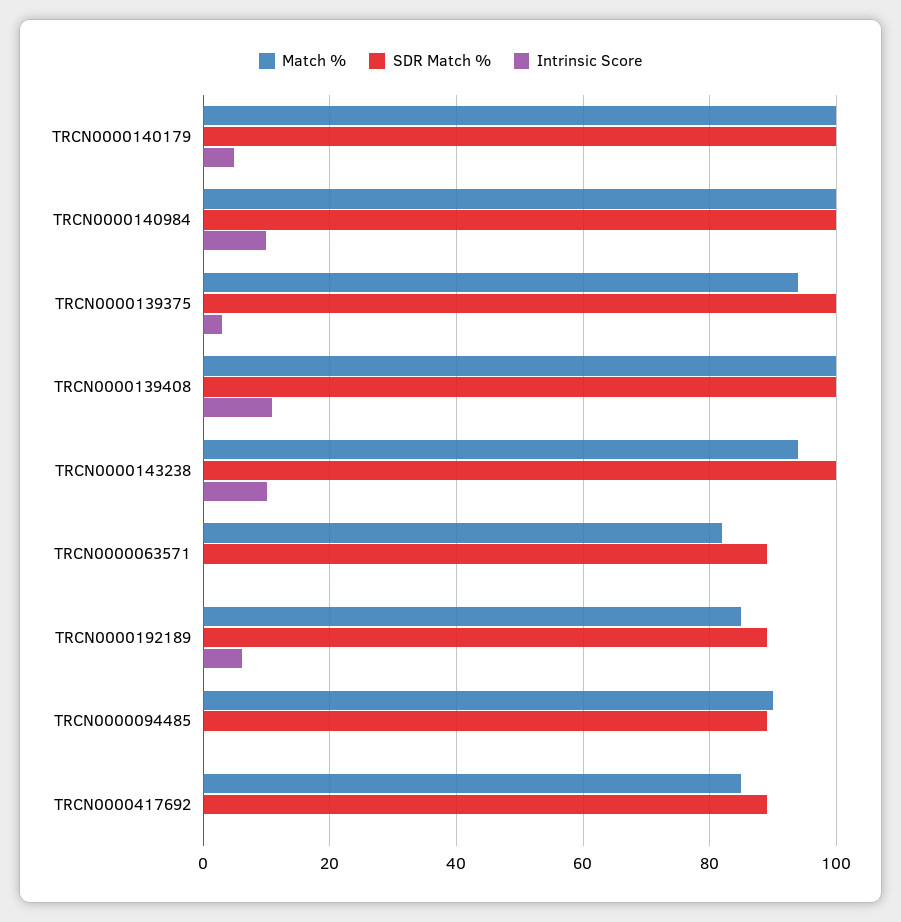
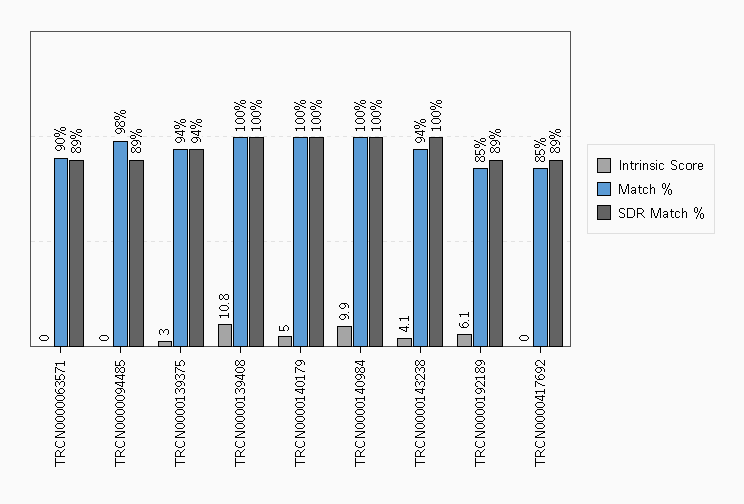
SDR Match %, TRCN0000139375: 100 -> 94
Intrinsic Score, TRCN0000143238: 10 -> 4.1
Match %, TRCN0000063571: 82 -> 90
Match %, TRCN0000094485: 90 -> 98

